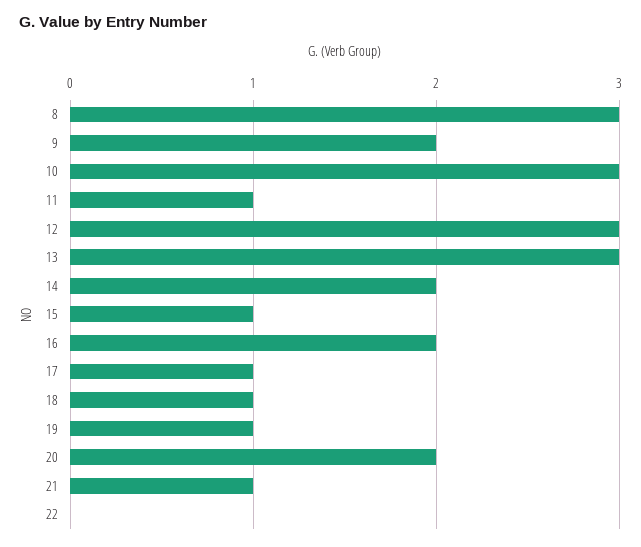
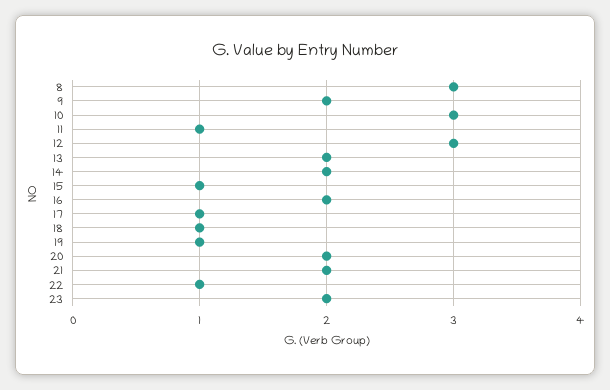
13: 3 -> 2
21: 1 -> 2
22: 0 -> 1
23: none -> 2

